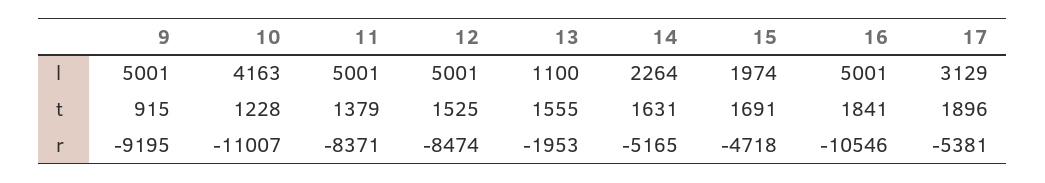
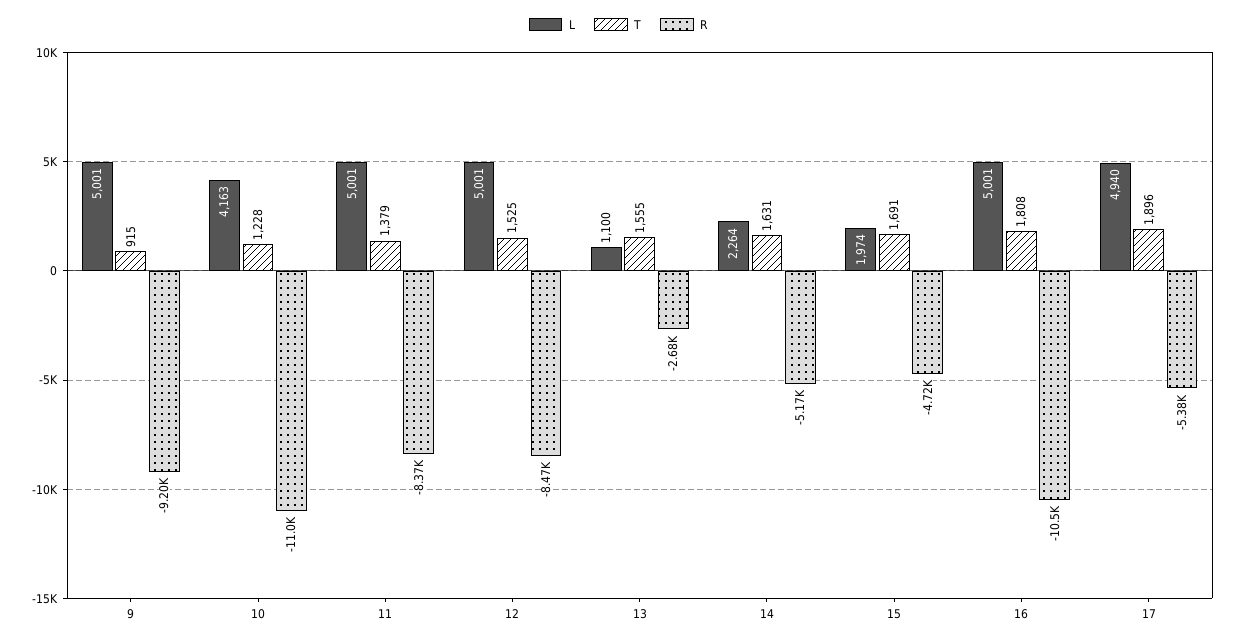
l, 17: 3129 -> 4940
t, 16: 1841 -> 1808
r, 13: -1953 -> -2680

